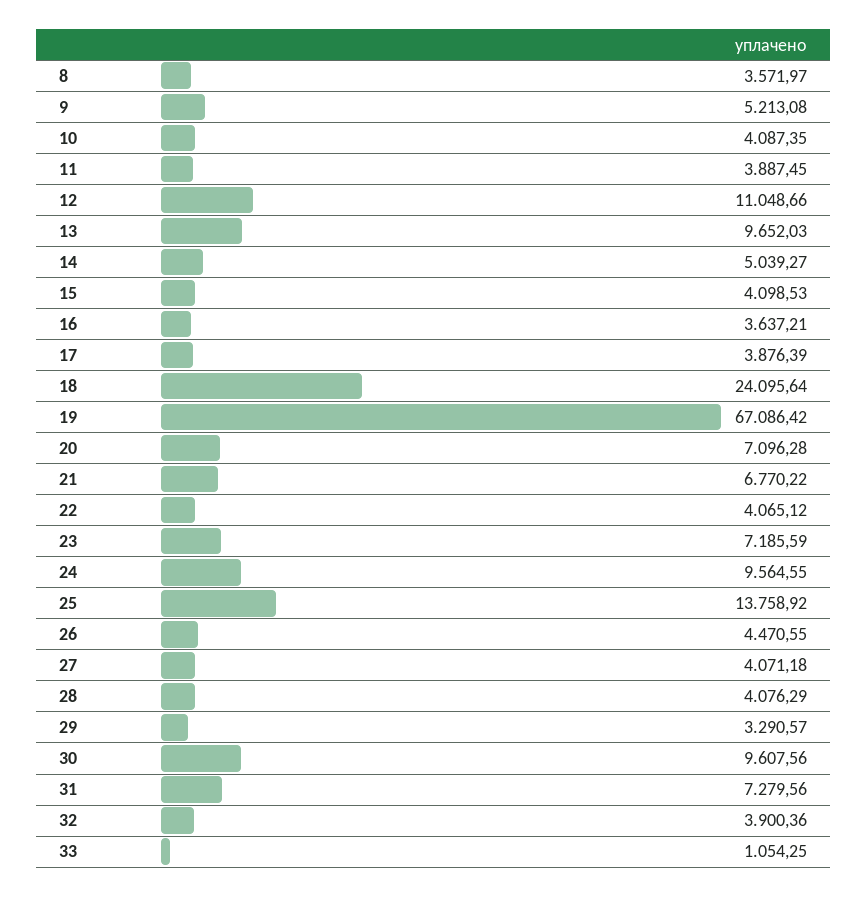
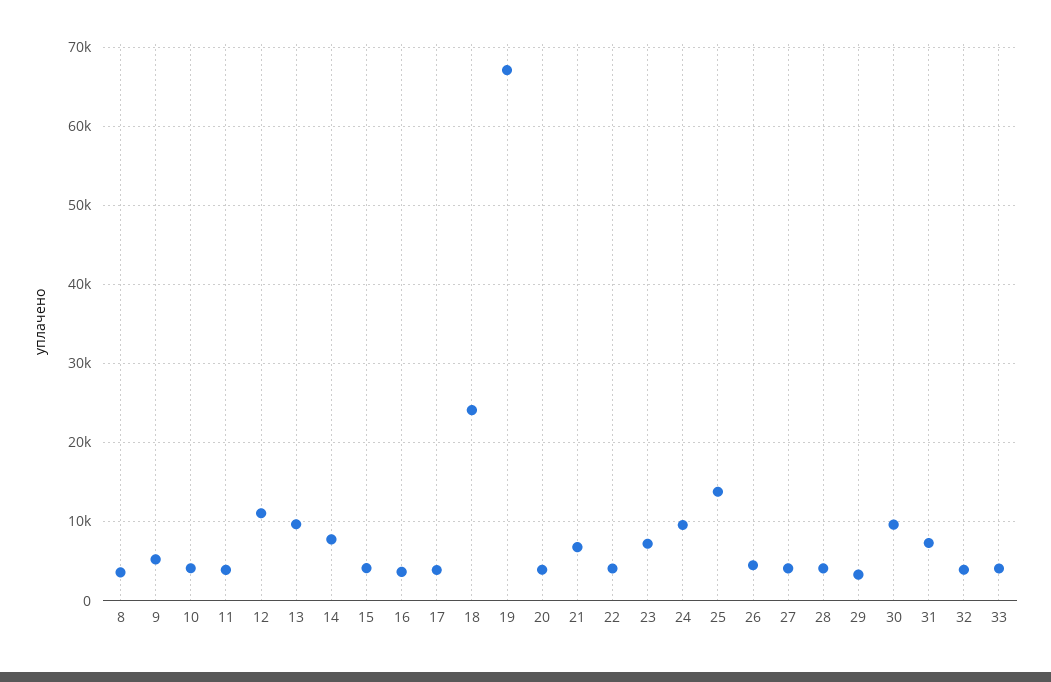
14: 5039.27 -> 8000
20: 7096.28 -> 4000
33: 1054.25 -> 4000

